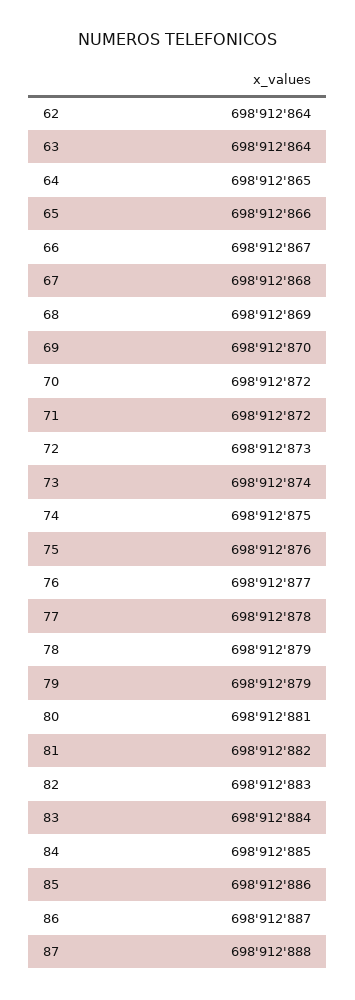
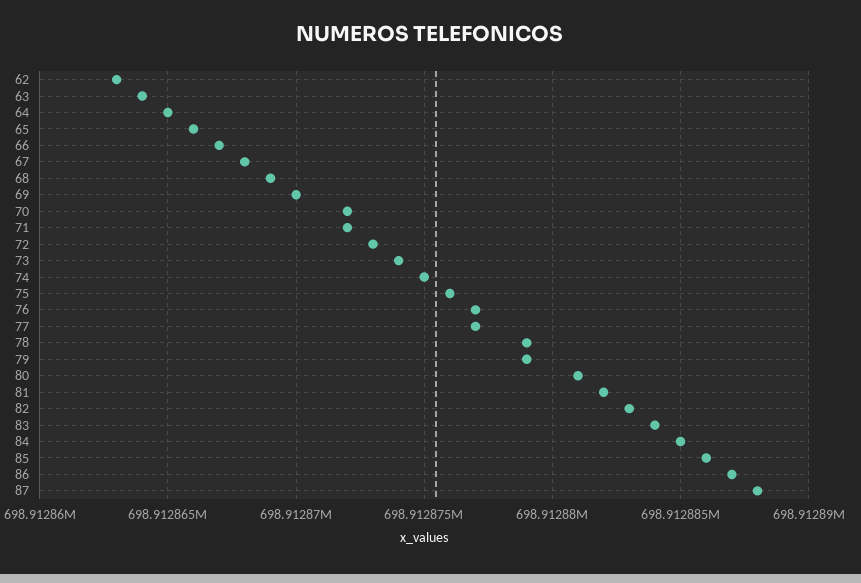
62: 698912864 -> 698912863
77: 698912878 -> 698912877

